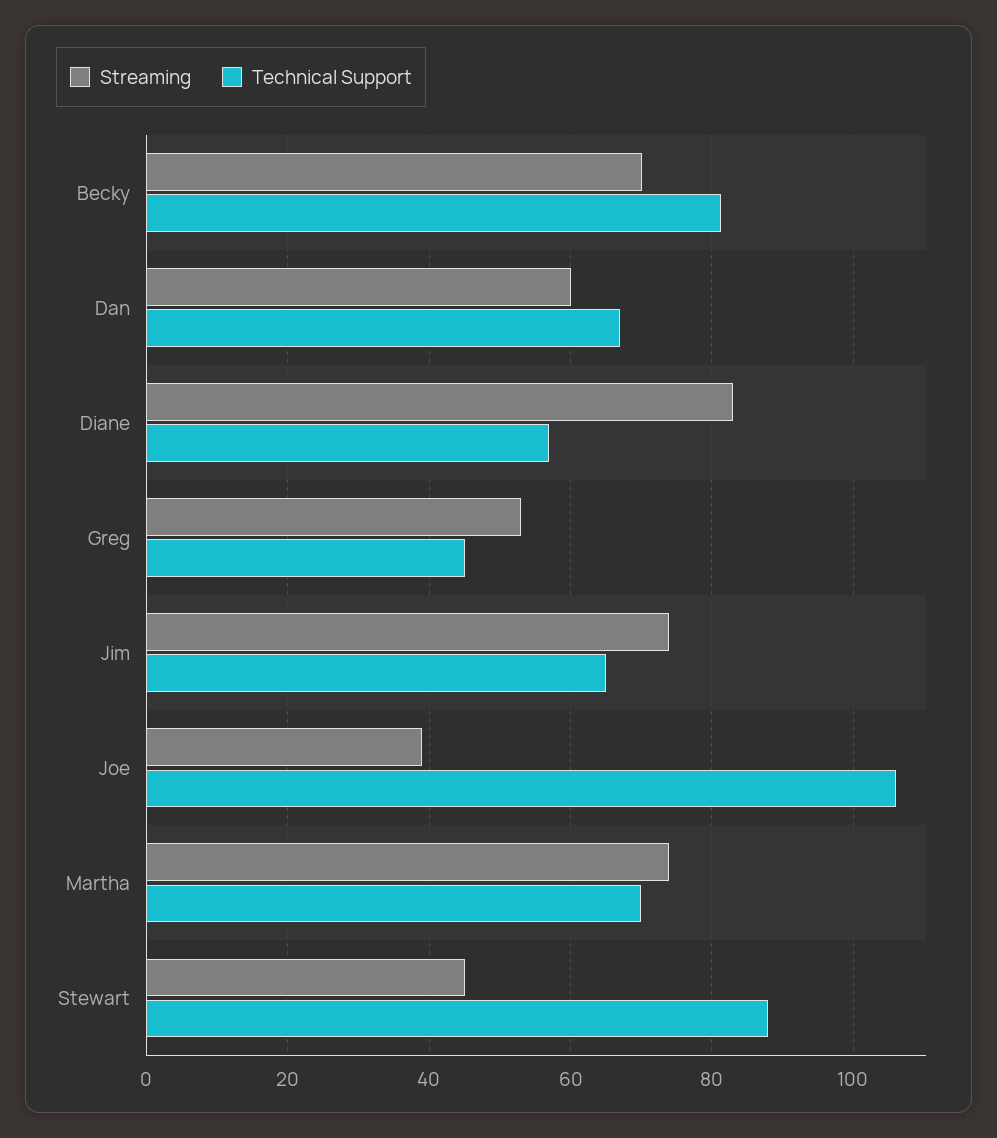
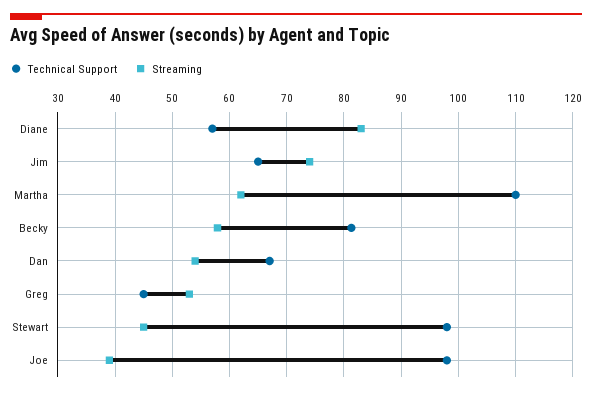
Streaming, Becky: 70 -> 58
Streaming, Dan: 60 -> 54
Technical Support, Joe: 106 -> 98
Streaming, Martha: 74 -> 62
Technical Support, Martha: 70 -> 110
Technical Support, Stewart: 88 -> 98

